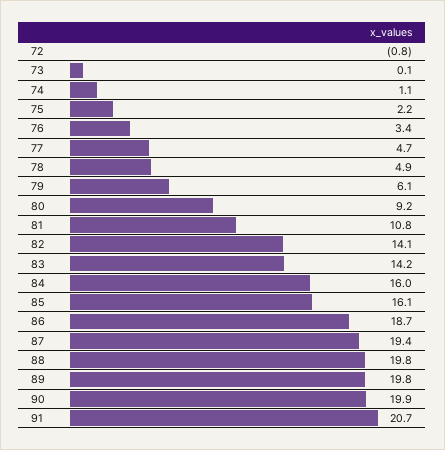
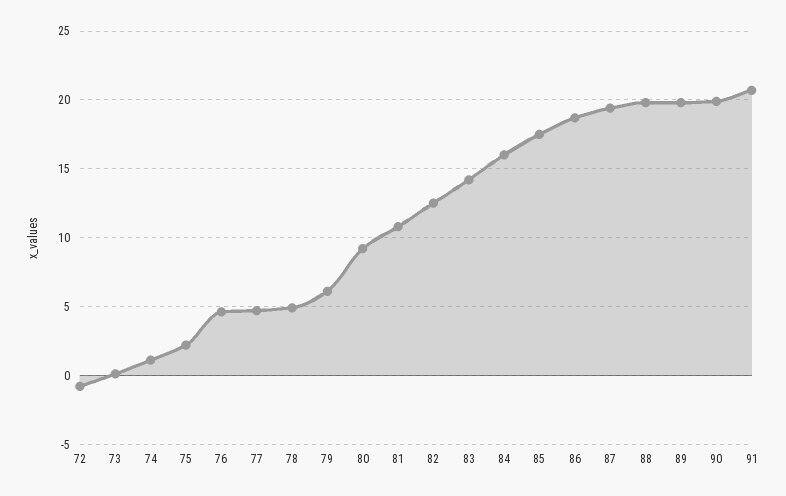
76: 3.4 -> 4.5
82: 14.1 -> 12.5
85: 16.1 -> 17.5

